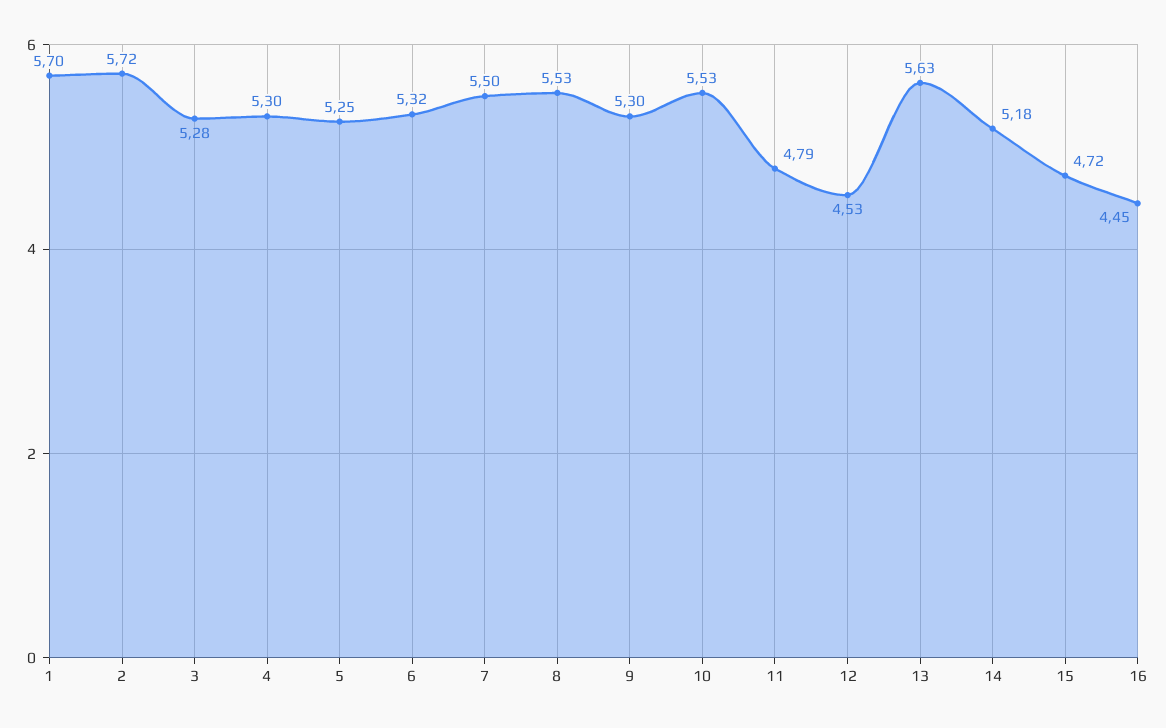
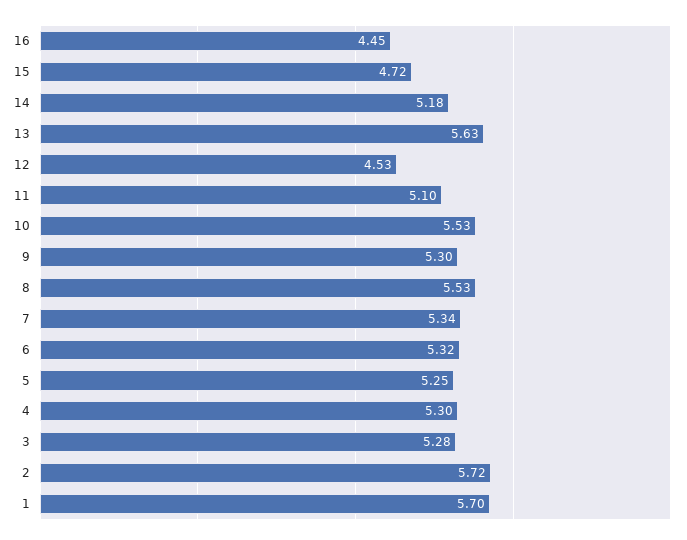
7: 5.5 -> 5.34
11: 4.79 -> 5.1

